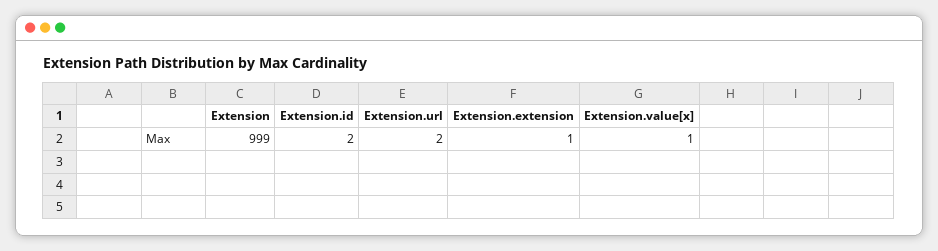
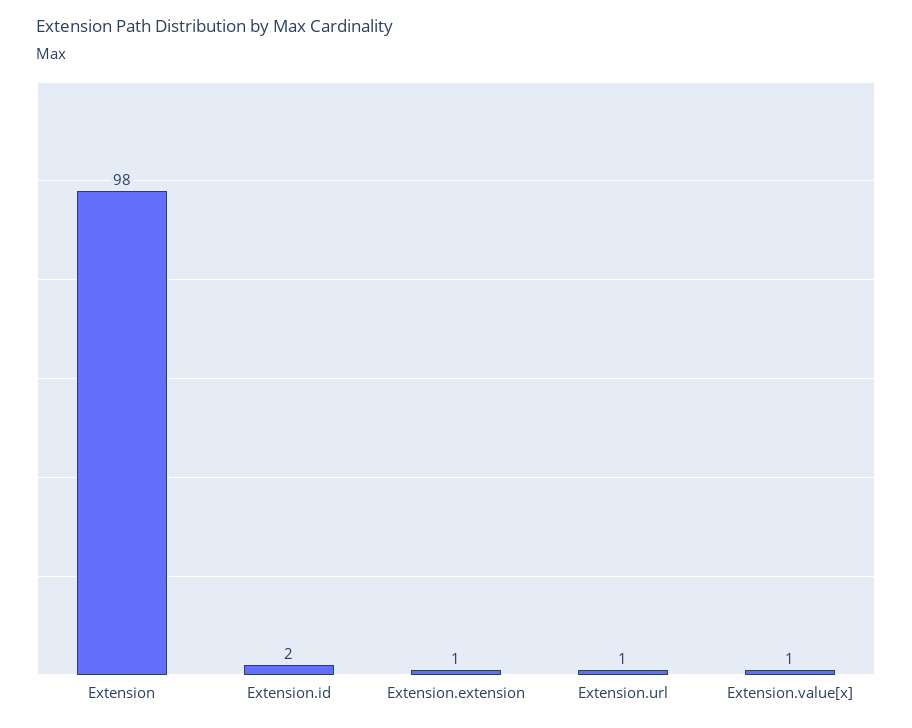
Extension: 999 -> 98
Extension.url: 2 -> 1

